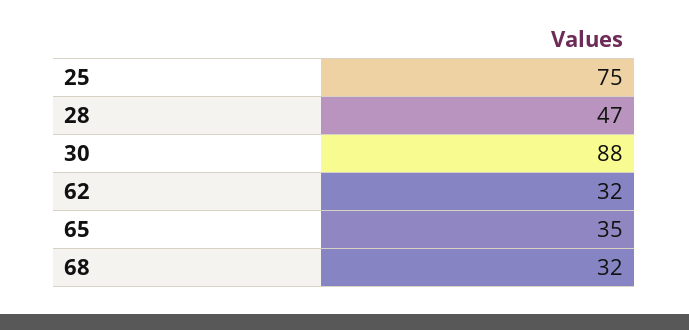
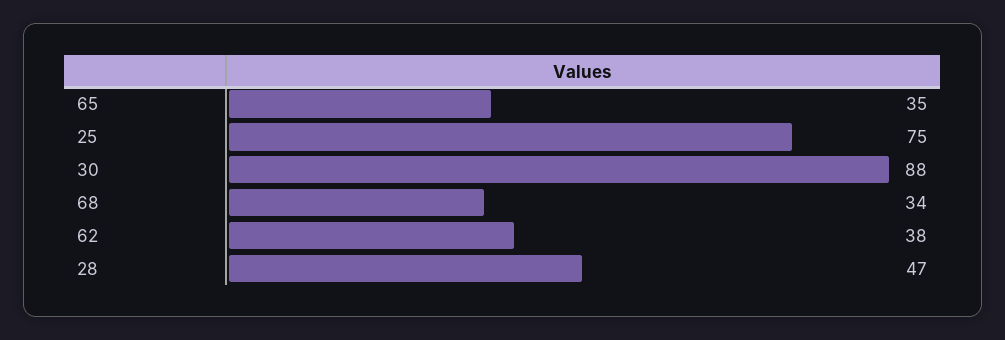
62: 32 -> 38
68: 32 -> 34

